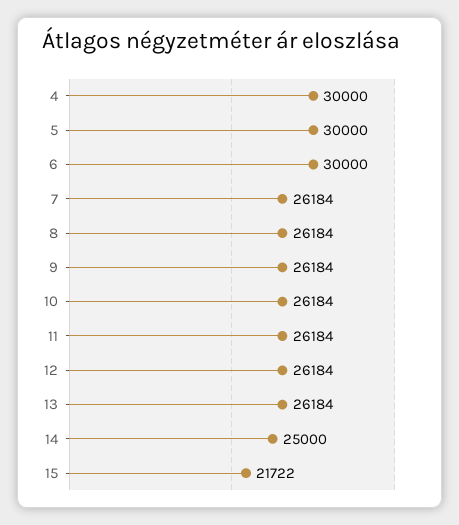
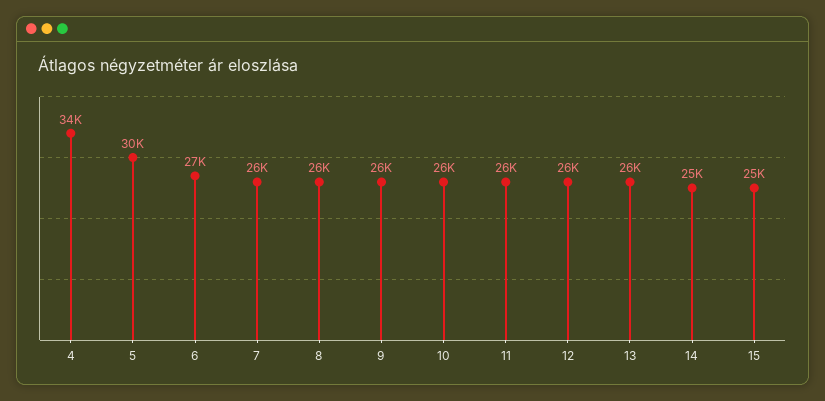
4: 30000 -> 34000
6: 30000 -> 27000
15: 21722 -> 25000

